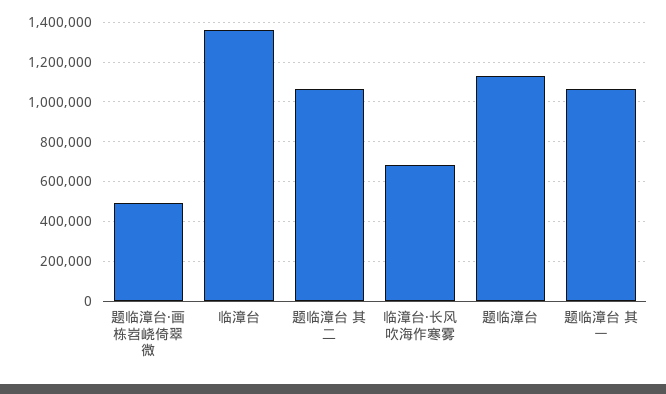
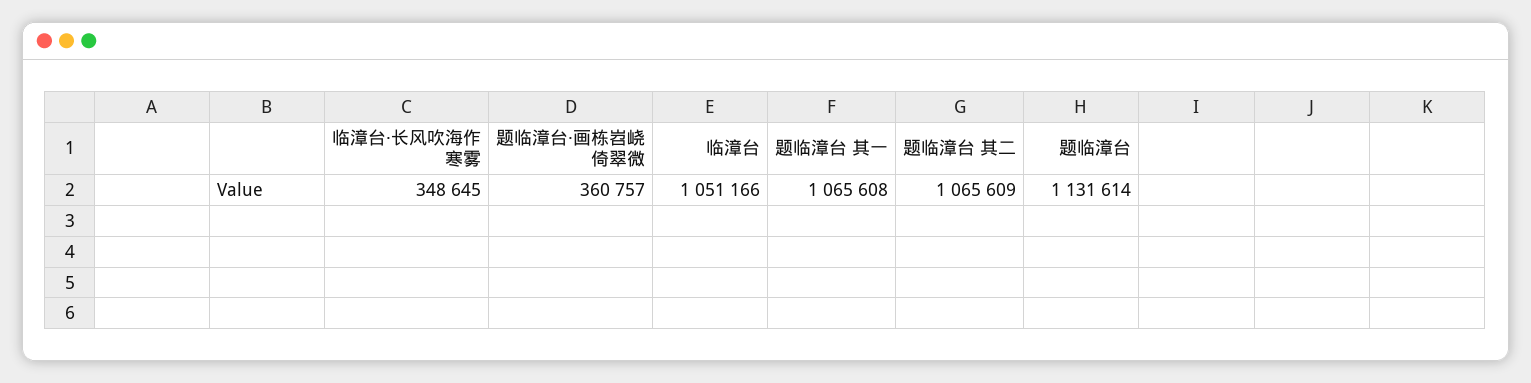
题临漳台·画栋岧峣倚翠微: 500000 -> 360757
临漳台: 1350000 -> 1051166
临漳台·长风吹海作寒雾: 700000 -> 348645

